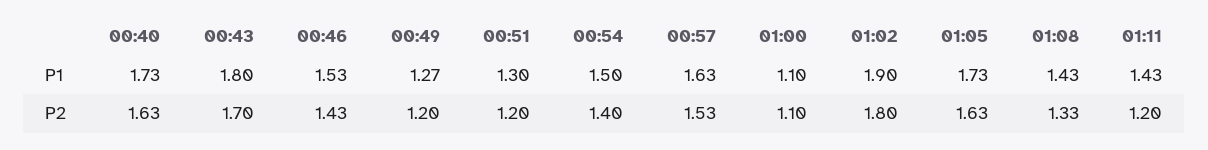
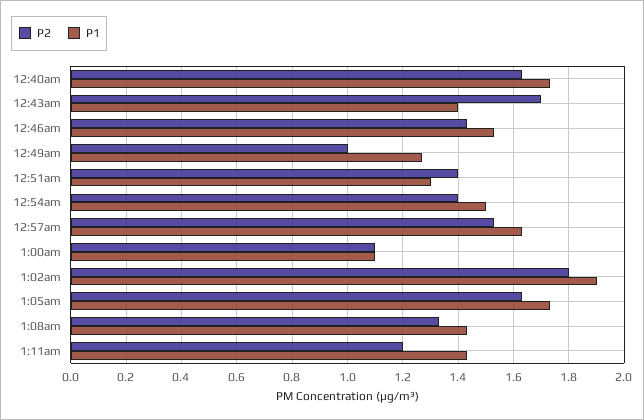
P1, 00:43: 1.8 -> 1.4
P2, 00:49: 1.2 -> 1
P2, 00:51: 1.2 -> 1.4

